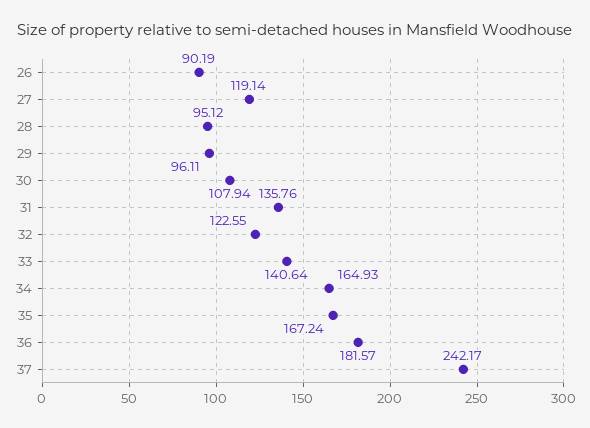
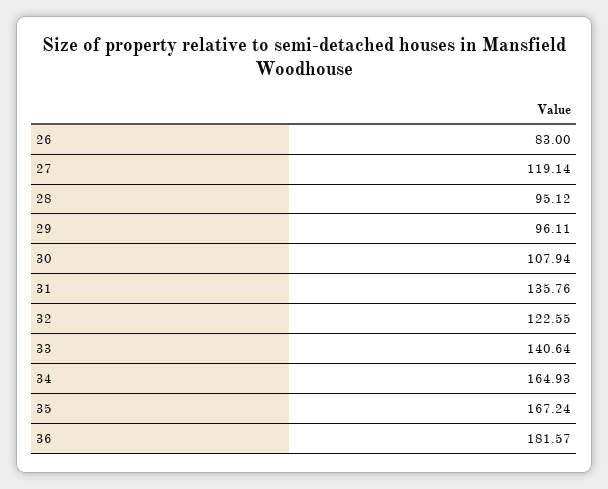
26: 90.19 -> 83
37: 242.17 -> none

